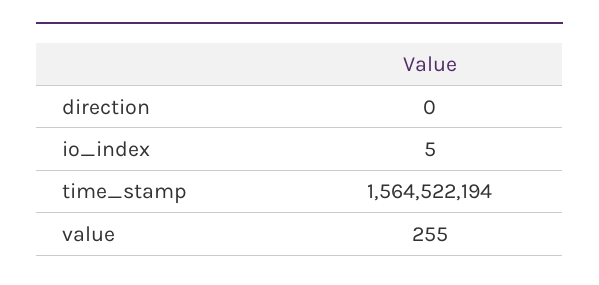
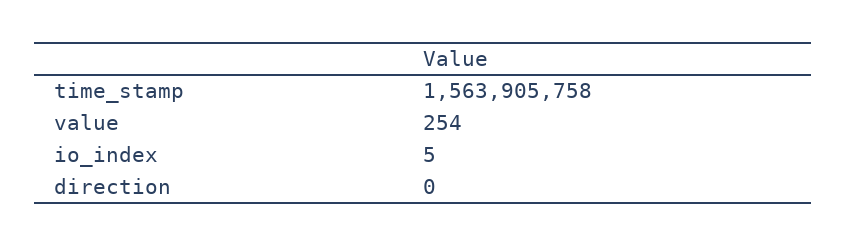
time_stamp: 1564522194 -> 1563905758
value: 255 -> 254

